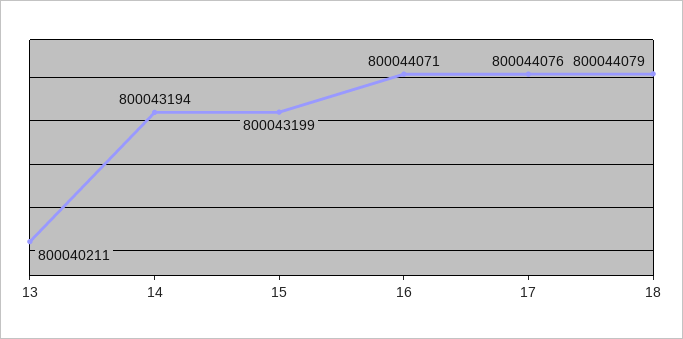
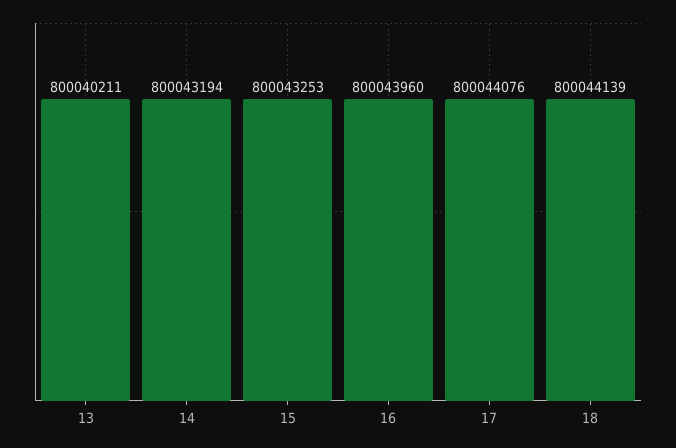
15: 800043199 -> 800043253
16: 800044071 -> 800043960
18: 800044079 -> 800044139

